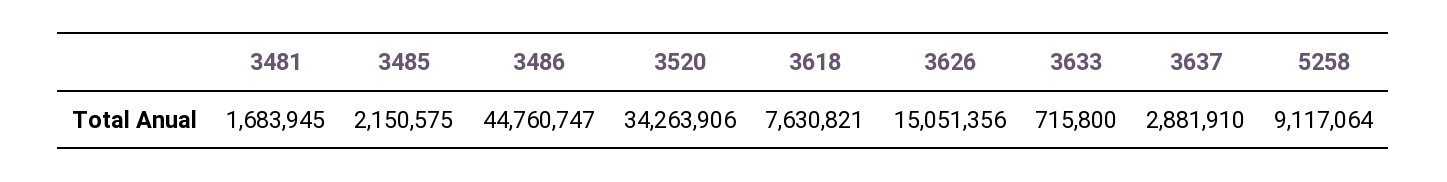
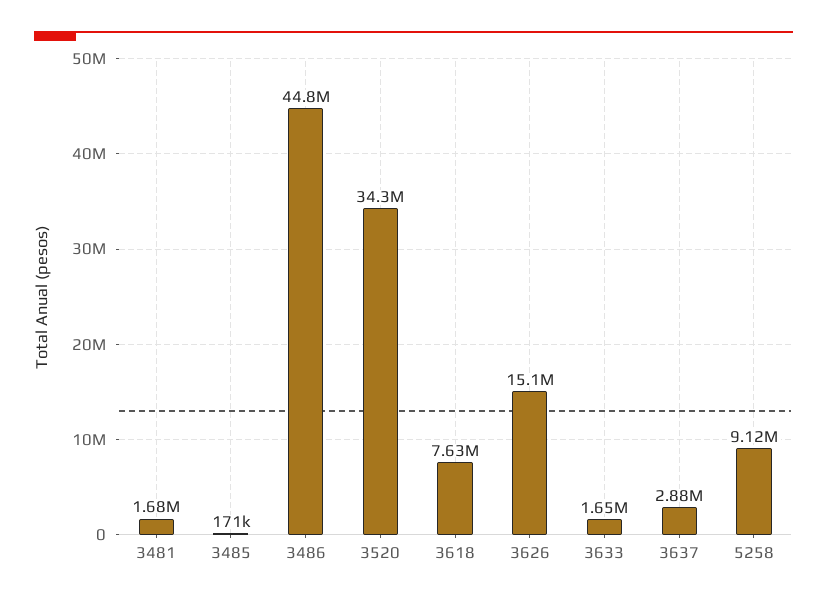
3485: 2150575 -> 171000
3633: 715800 -> 1650000

